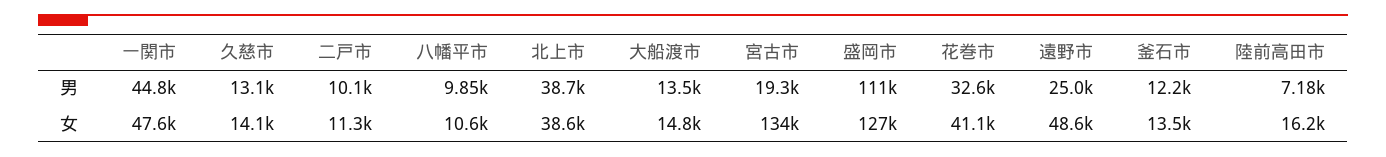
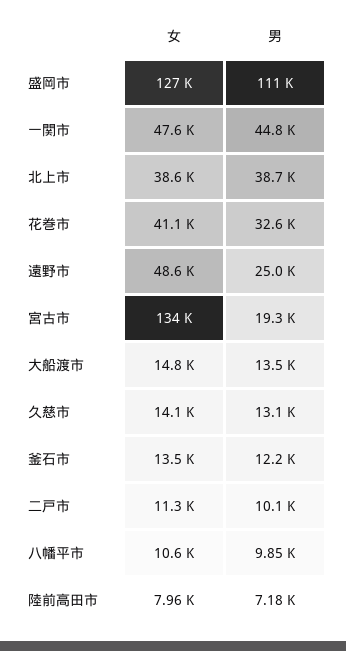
陸前高田市, 女: 16200 -> 7960

